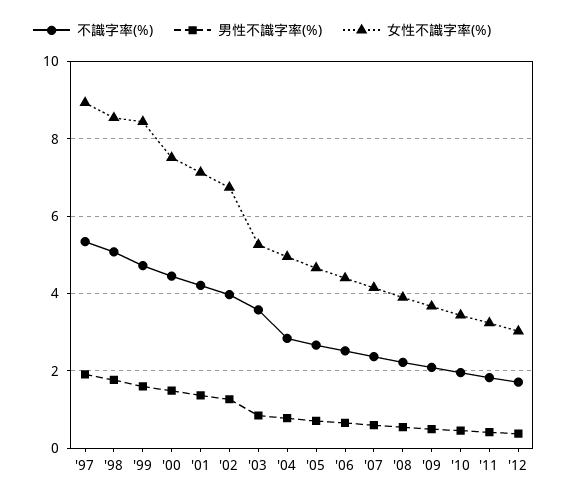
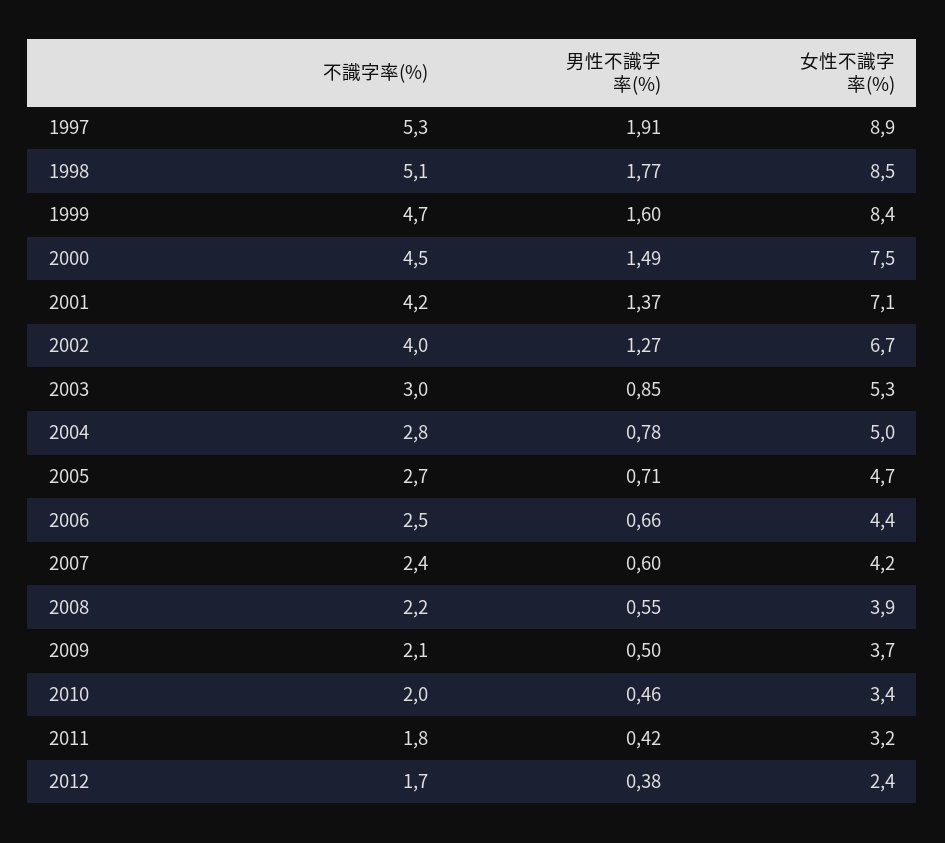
不識字率(%), '03: 3.6 -> 3
女性不識字率(%), '12: 3 -> 2.4

